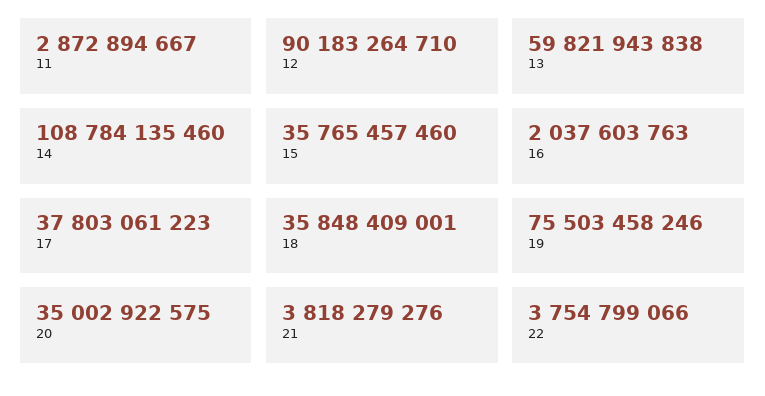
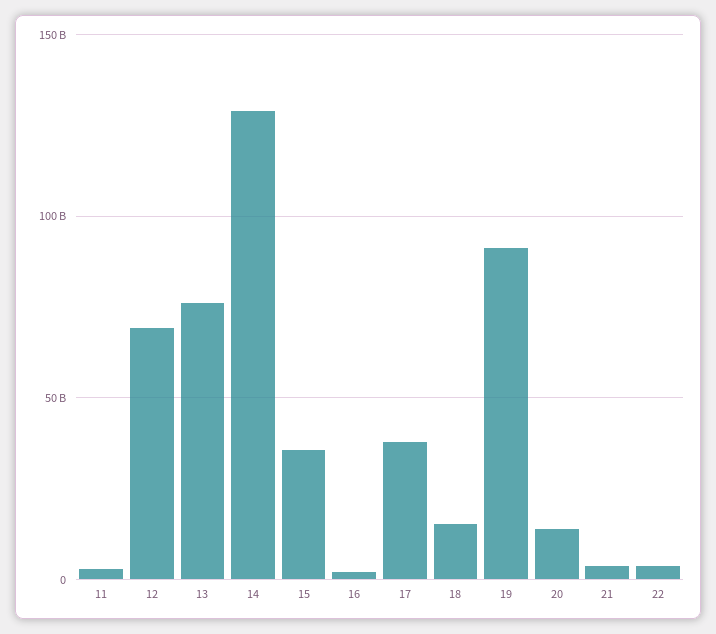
12: 90183264710 -> 70000000000
13: 59821943838 -> 75000000000
14: 108784135460 -> 130000000000
18: 35848409001 -> 15000000000
19: 75503458246 -> 90000000000
20: 35002922575 -> 15000000000

